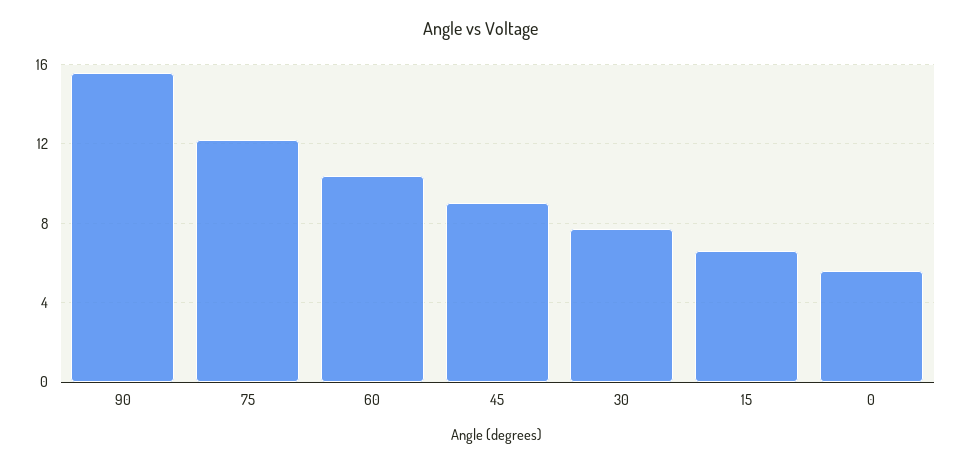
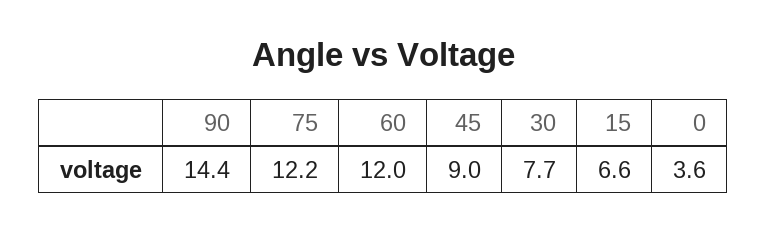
90: 15.5 -> 14.4
60: 10.5 -> 12
0: 5.5 -> 3.6

